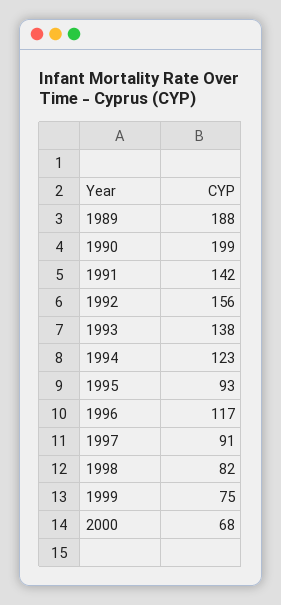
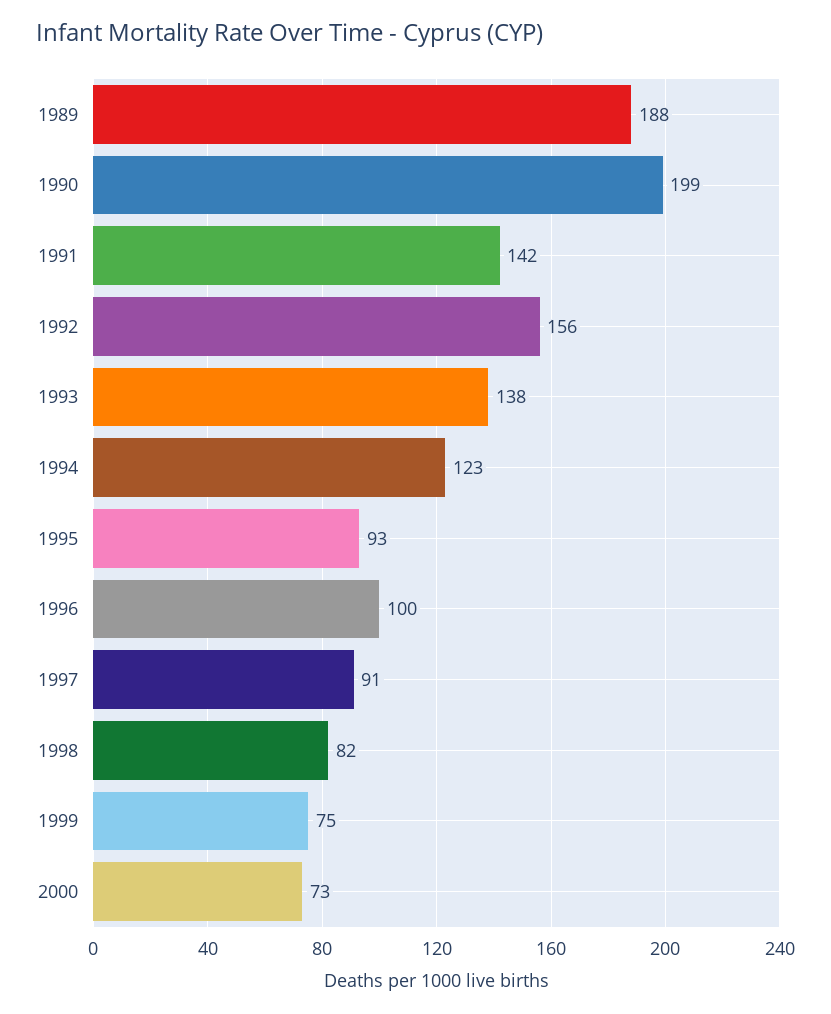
1996: 117 -> 100
2000: 68 -> 73

